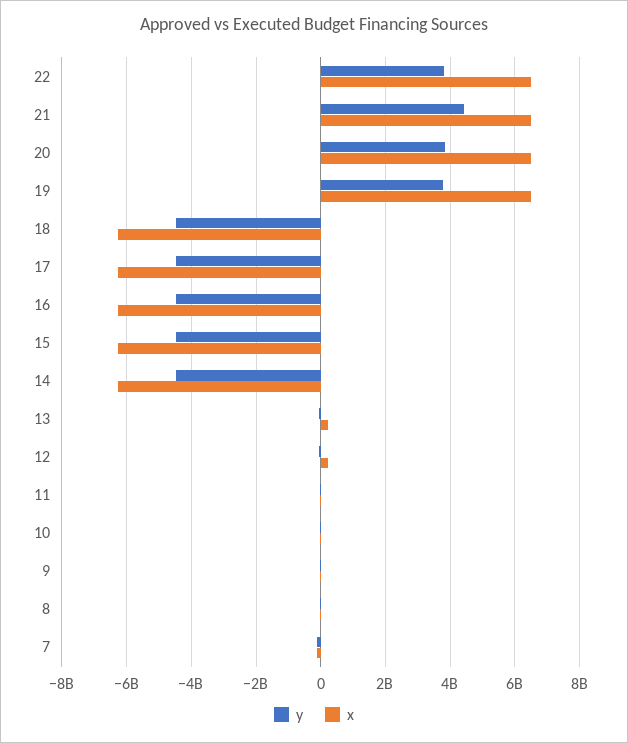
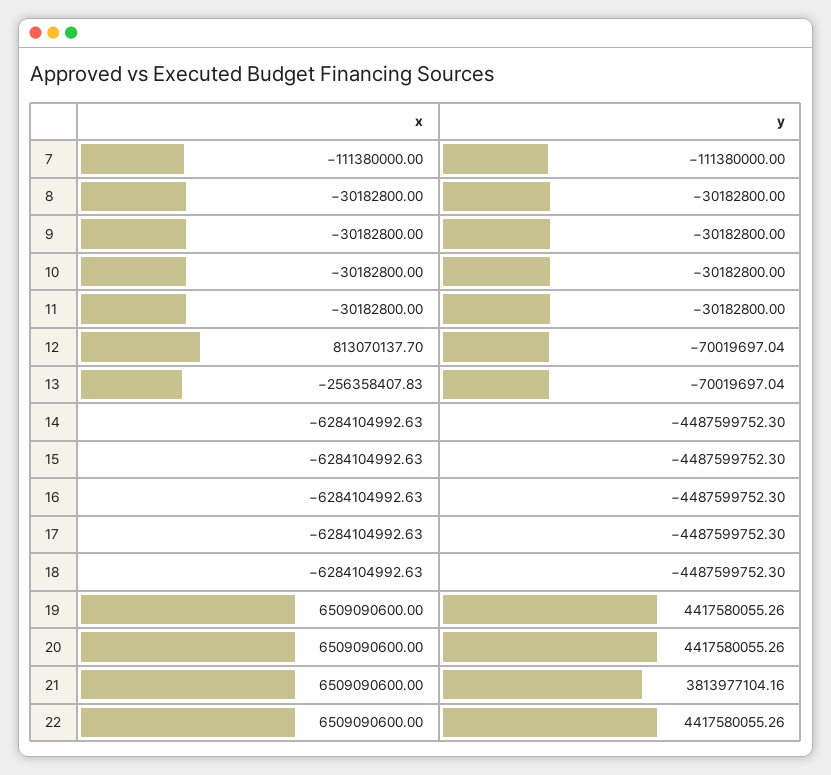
y, 22: 3800000000 -> 4417580055.26
y, 21: 4400000000 -> 3813977104.16
y, 20: 3800000000 -> 4417580055.26
y, 19: 3800000000 -> 4417580055.26
x, 13: 200000000 -> -256358407.83
x, 12: 200000000 -> 813070137.7

